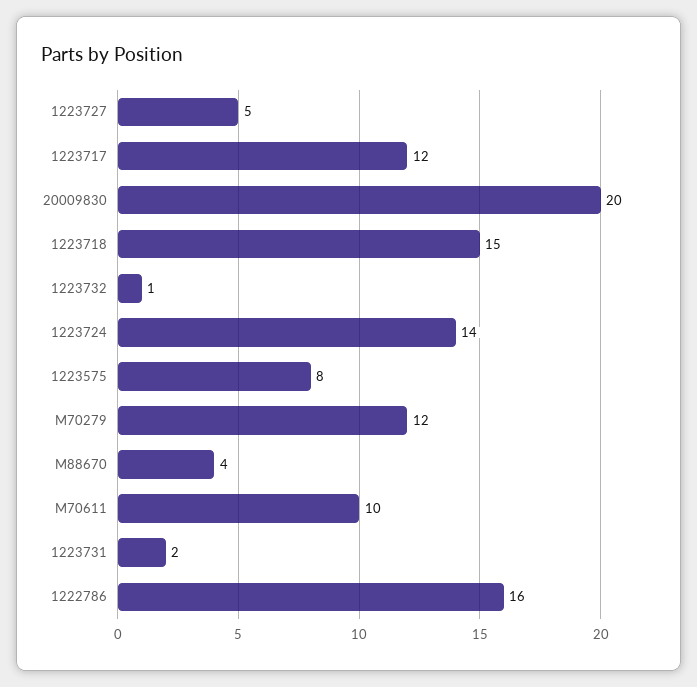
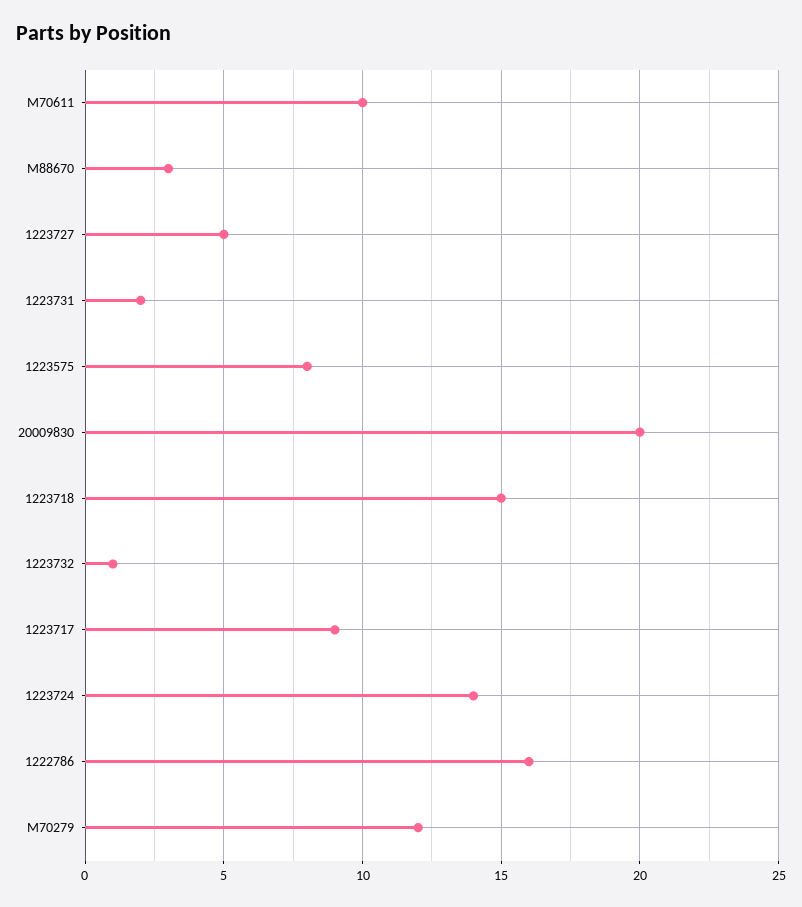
1223717: 12 -> 9
M88670: 4 -> 3

